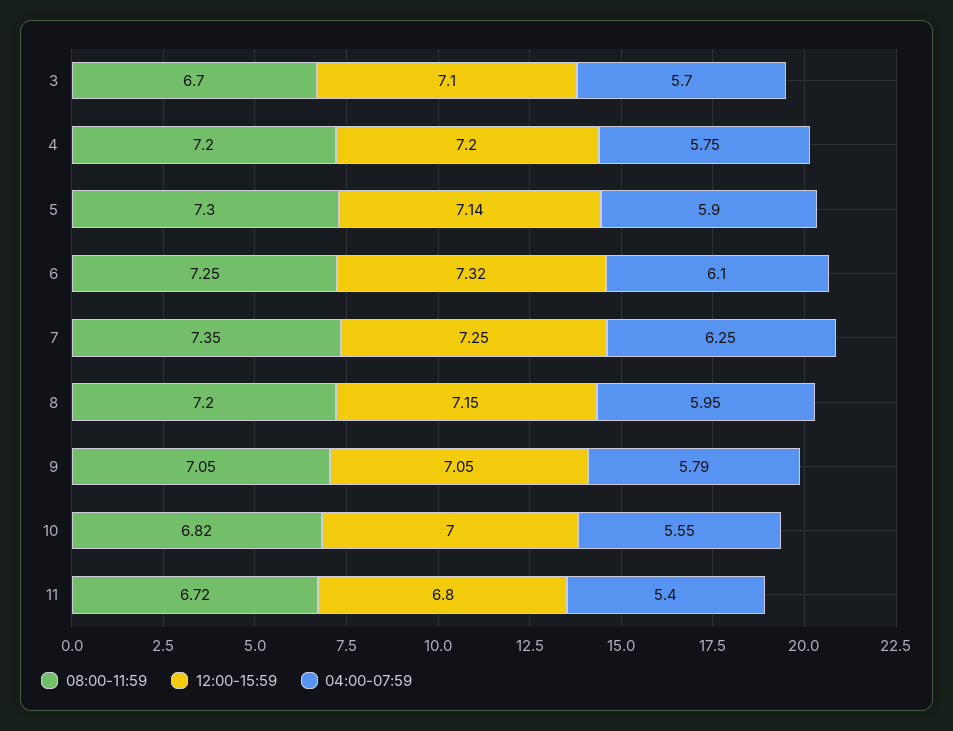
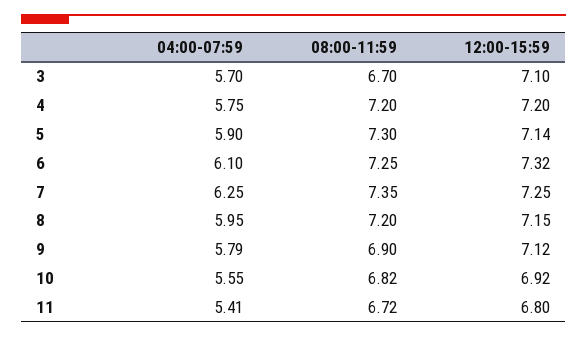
08:00-11:59, 9: 7.05 -> 6.9
12:00-15:59, 9: 7.05 -> 7.12
12:00-15:59, 10: 7 -> 6.92
04:00-07:59, 11: 5.4 -> 5.41

